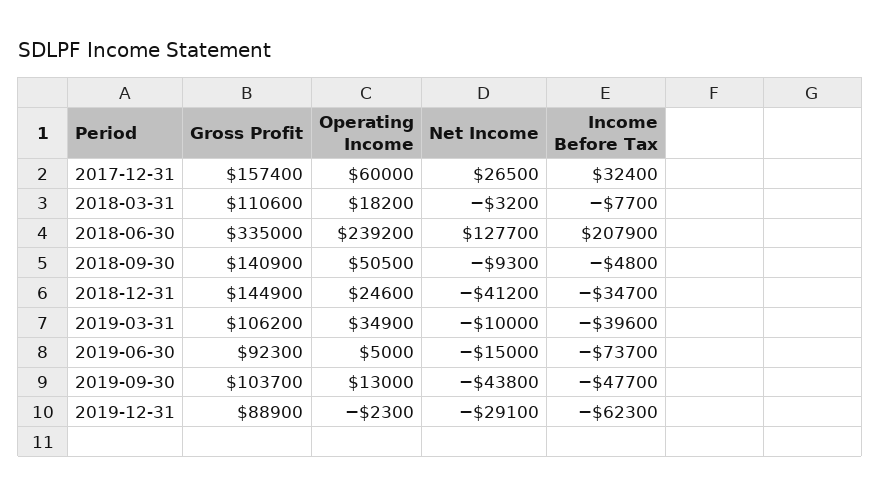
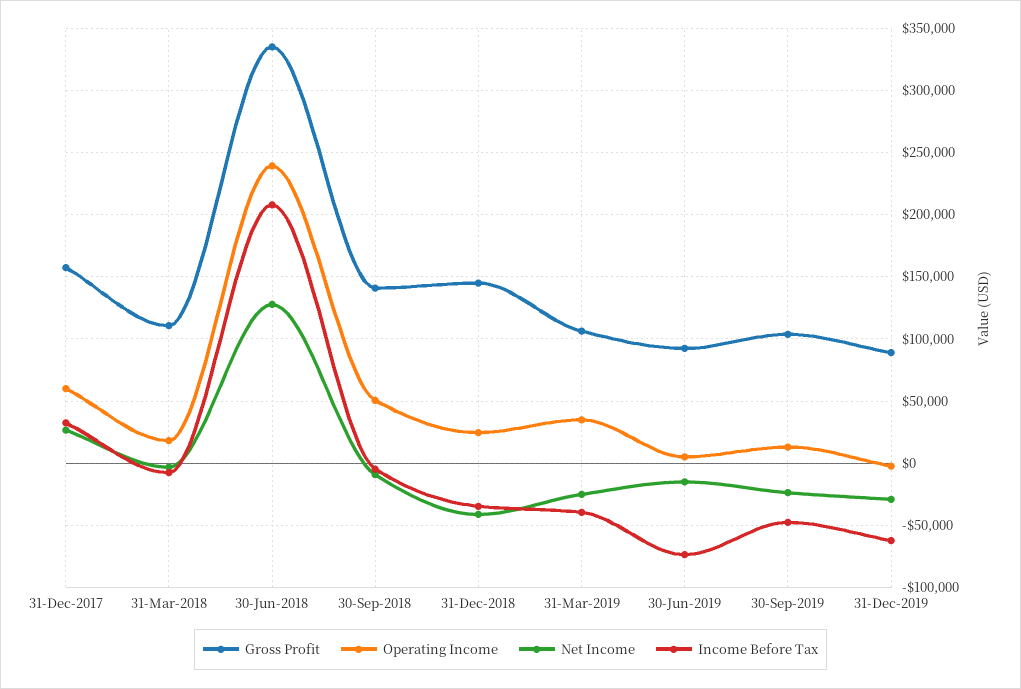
Net Income, 2019-03-31: -10000 -> -25000
Net Income, 2019-09-30: -43800 -> -25000

